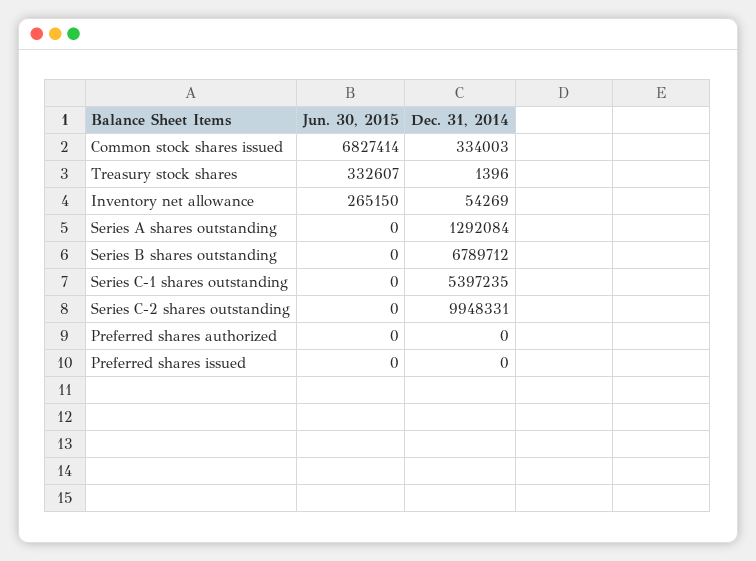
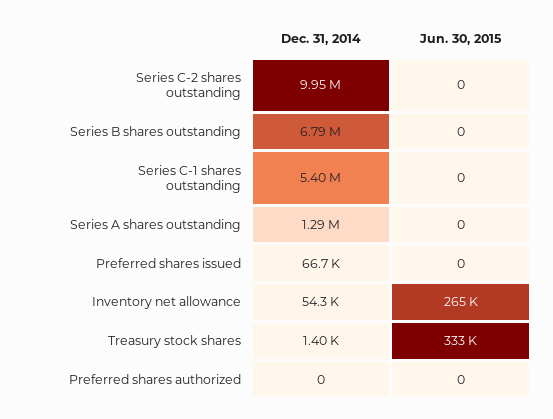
Jun. 30, 2015, Common stock shares issued: 6827414 -> none
Dec. 31, 2014, Common stock shares issued: 334003 -> none
Dec. 31, 2014, Preferred shares issued: 0 -> 66700

